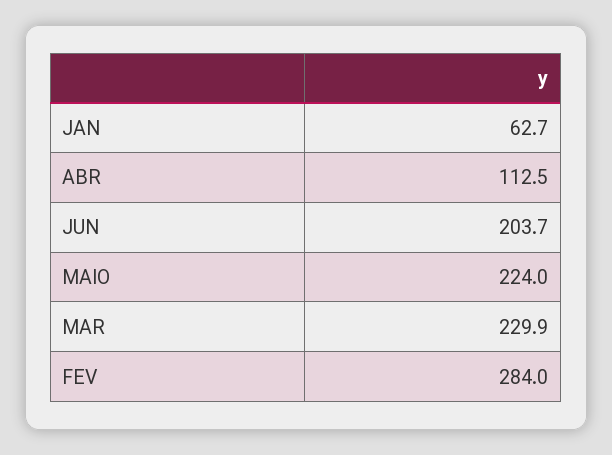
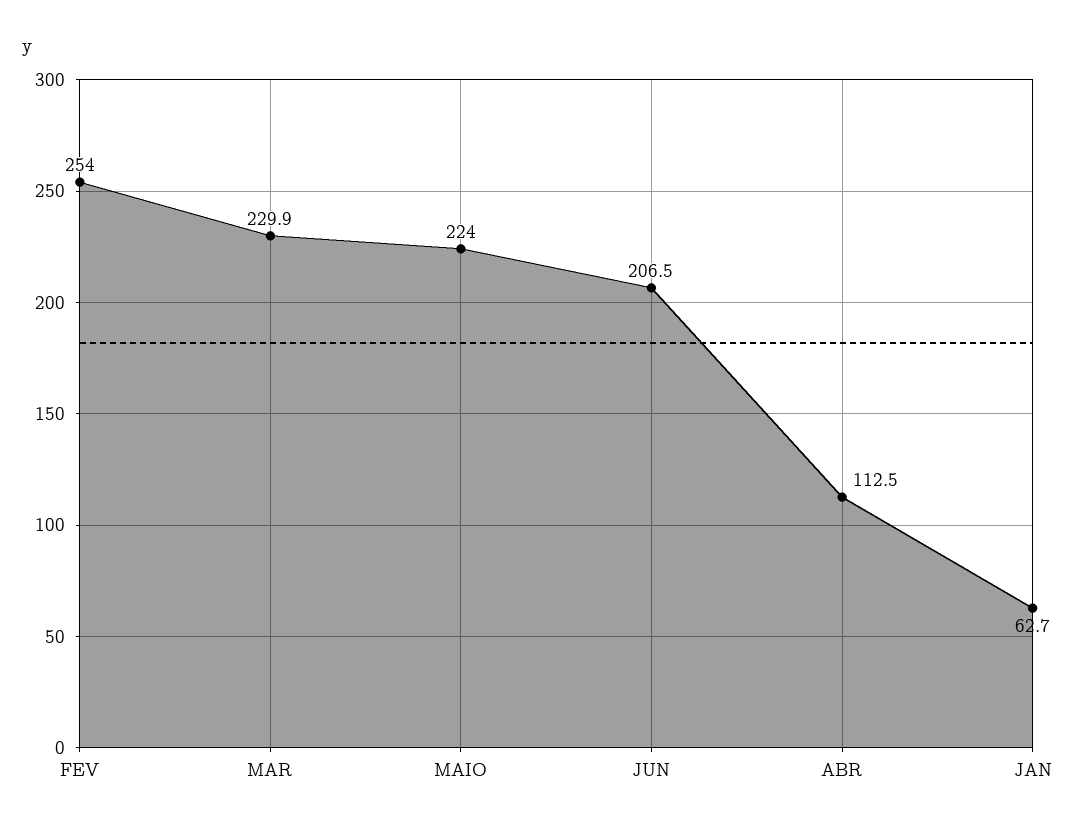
JUN: 203.7 -> 206.5
FEV: 284 -> 254

